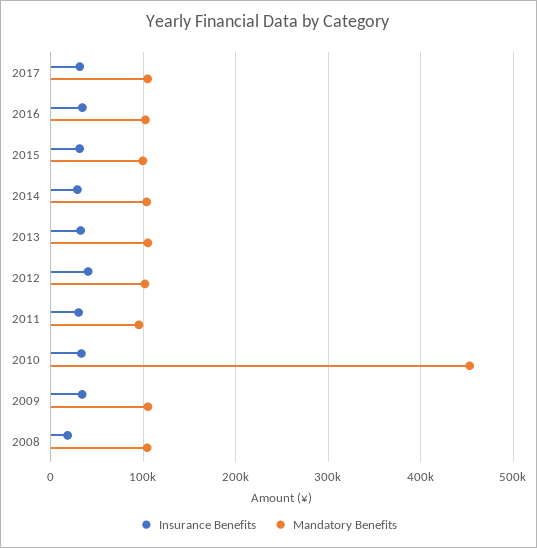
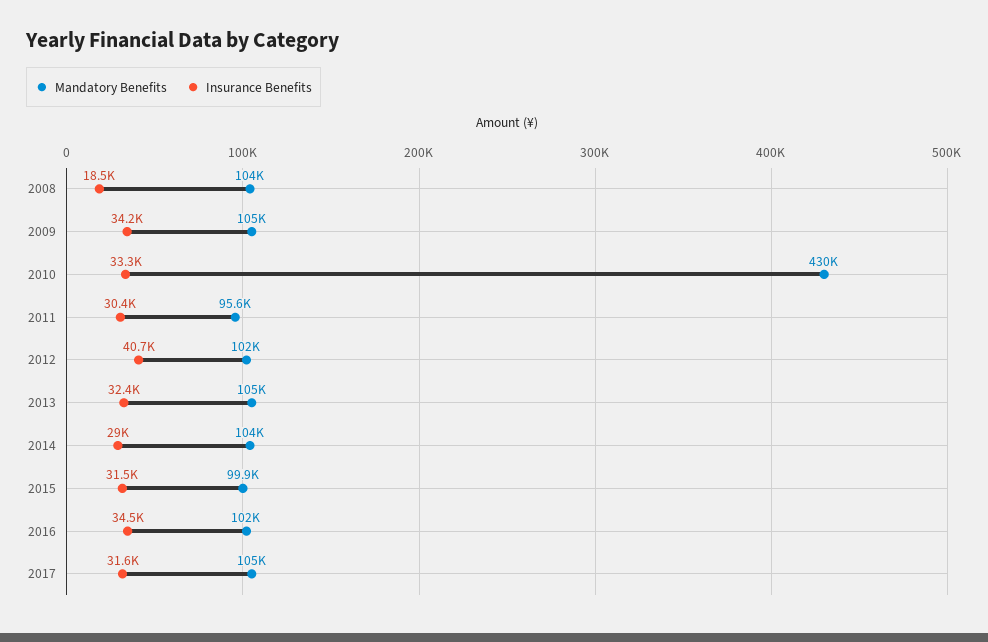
Mandatory Benefits, 2010: 450000 -> 430000

